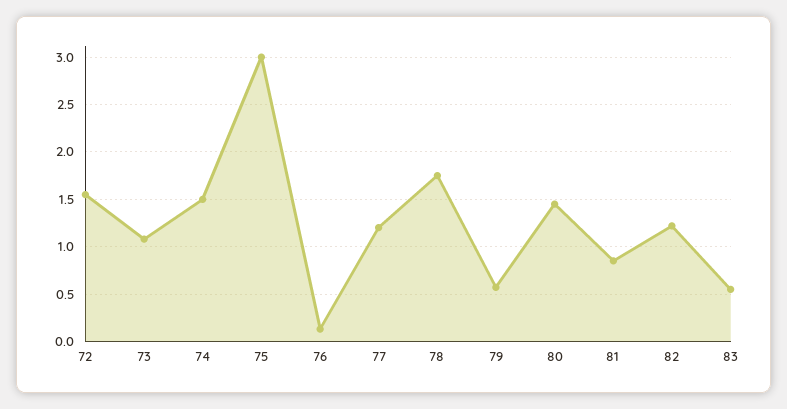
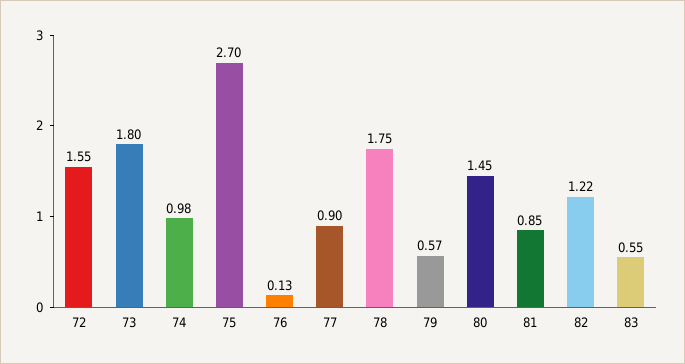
73: 1.1 -> 1.8
74: 1.5 -> 0.98
75: 3 -> 2.7
77: 1.2 -> 0.9

